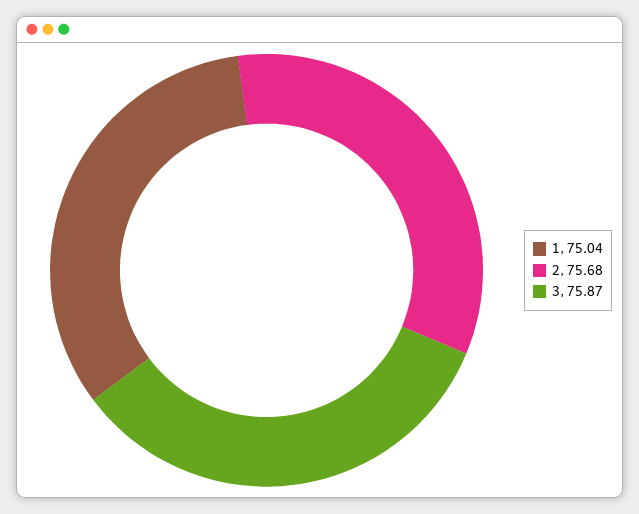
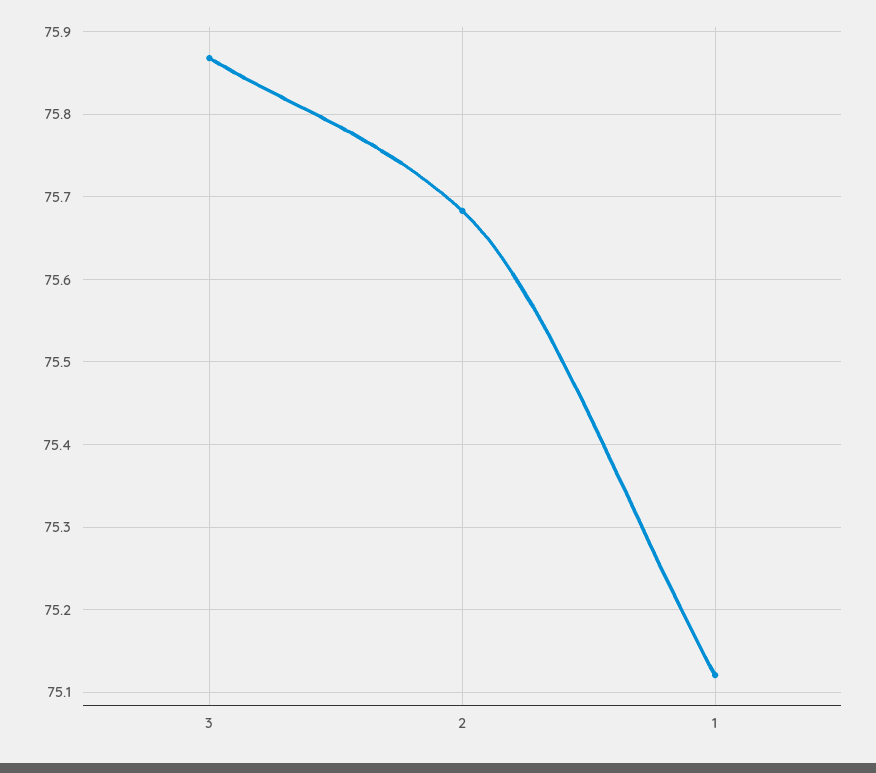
1: 75.04 -> 75.12

